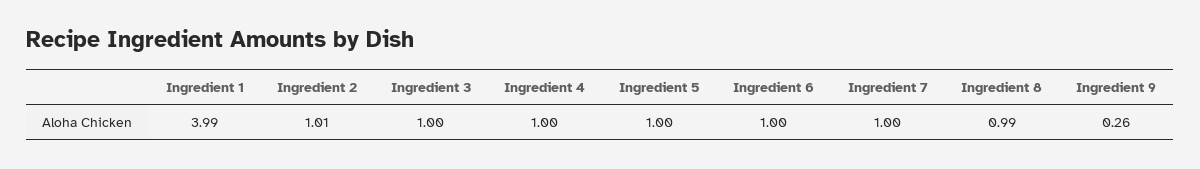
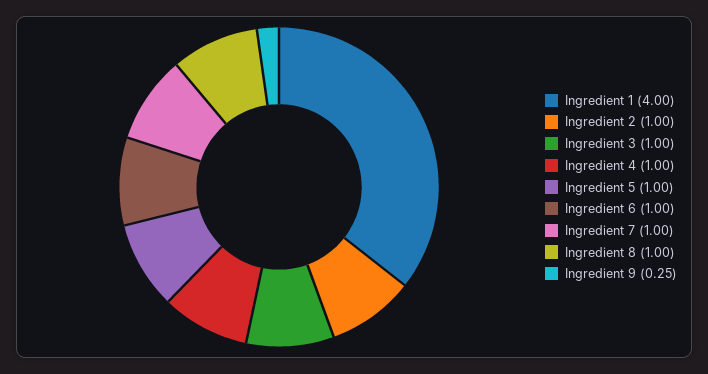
Ingredient 1: 3.99 -> 4
Ingredient 2: 1.01 -> 1
Ingredient 8: 0.99 -> 1
Ingredient 9: 0.26 -> 0.25

